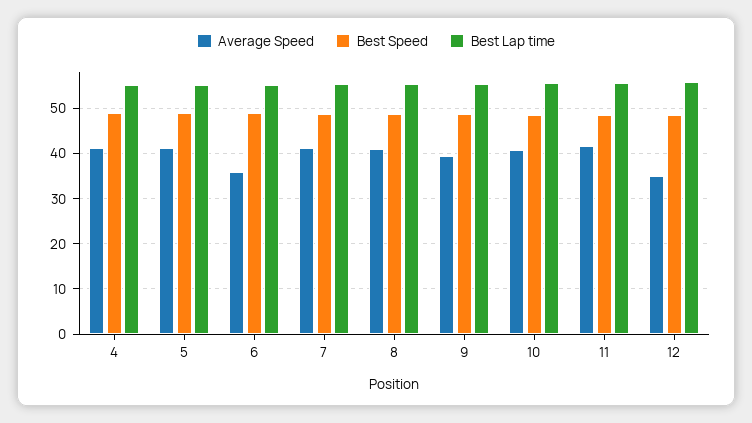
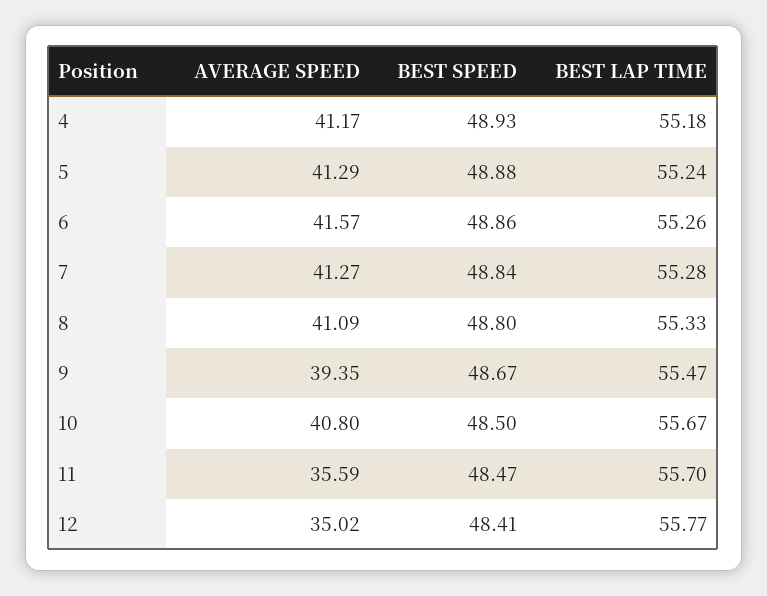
Average Speed, 6: 36 -> 41.57
Average Speed, 11: 42 -> 35.59

